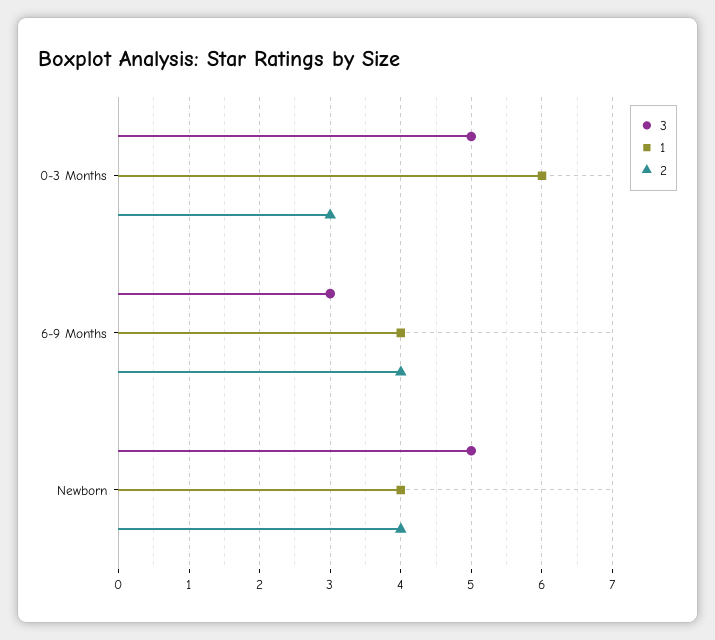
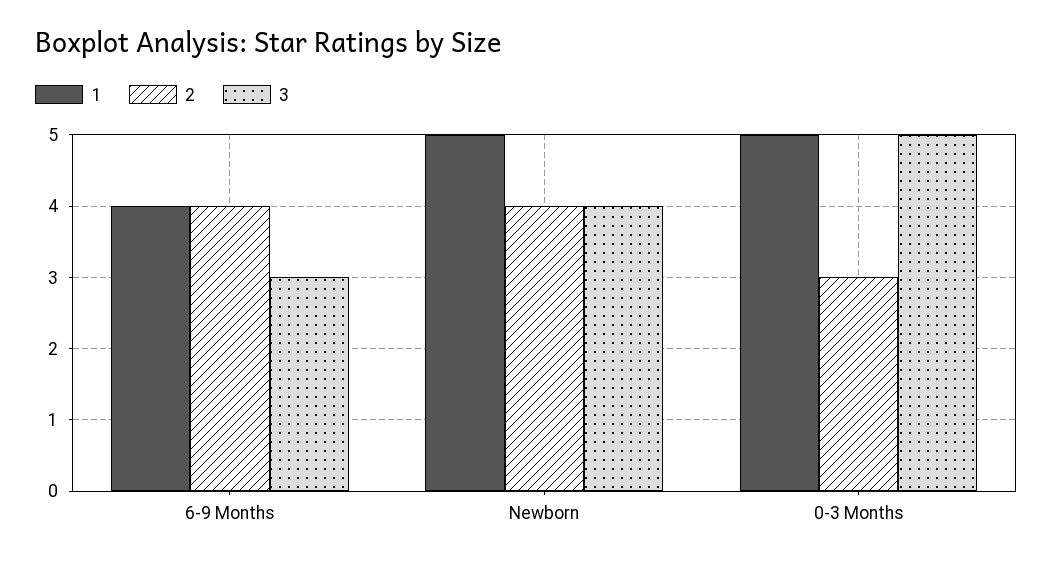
1, 0-3 Months: 6 -> 5
3, Newborn: 5 -> 4
1, Newborn: 4 -> 5

